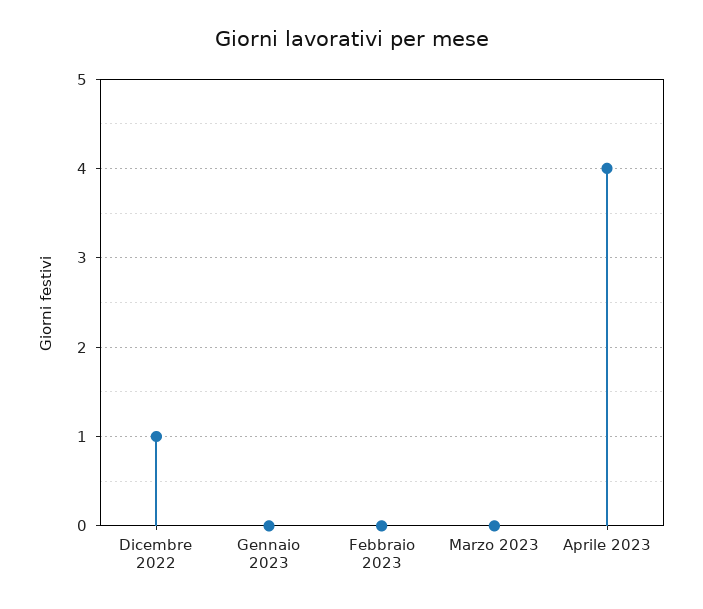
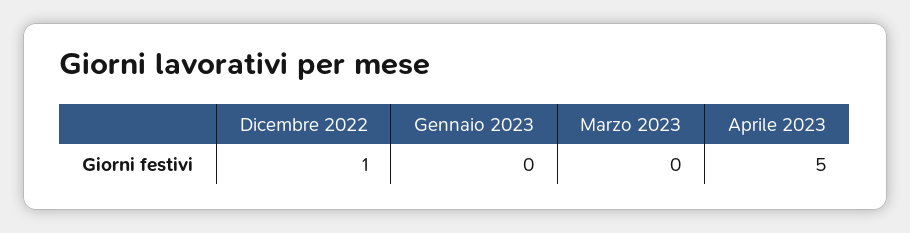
Febbraio 2023: 0 -> none
Aprile 2023: 4 -> 5

